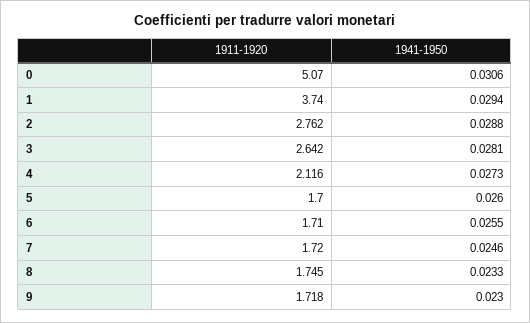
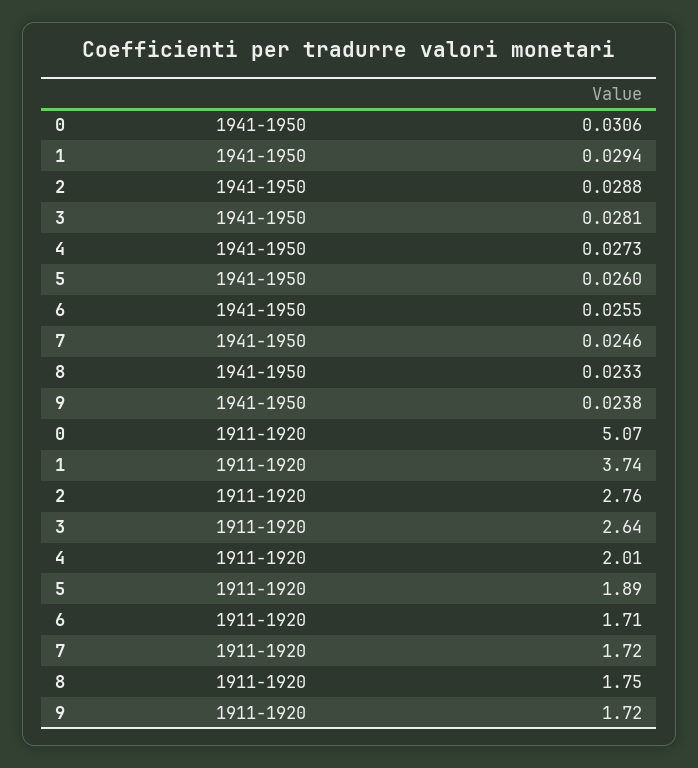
1911-1920, 4: 2.116 -> 2.01
1911-1920, 5: 1.7 -> 1.89
1941-1950, 9: 0.023 -> 0.0238

